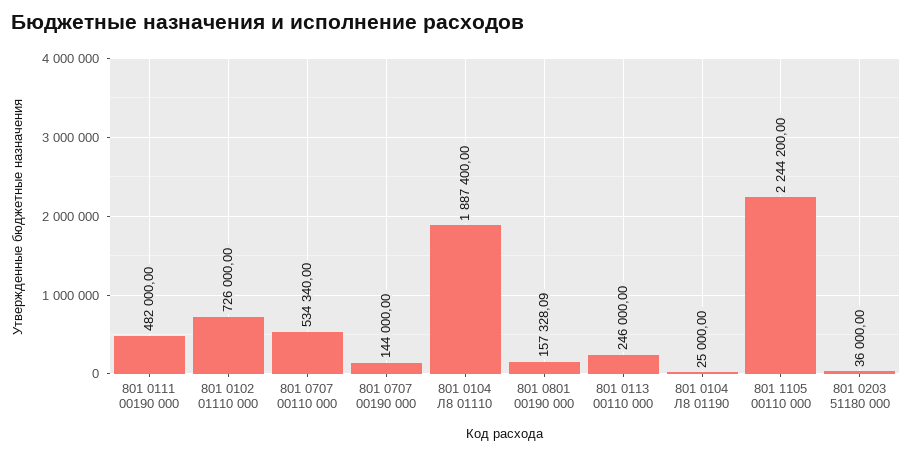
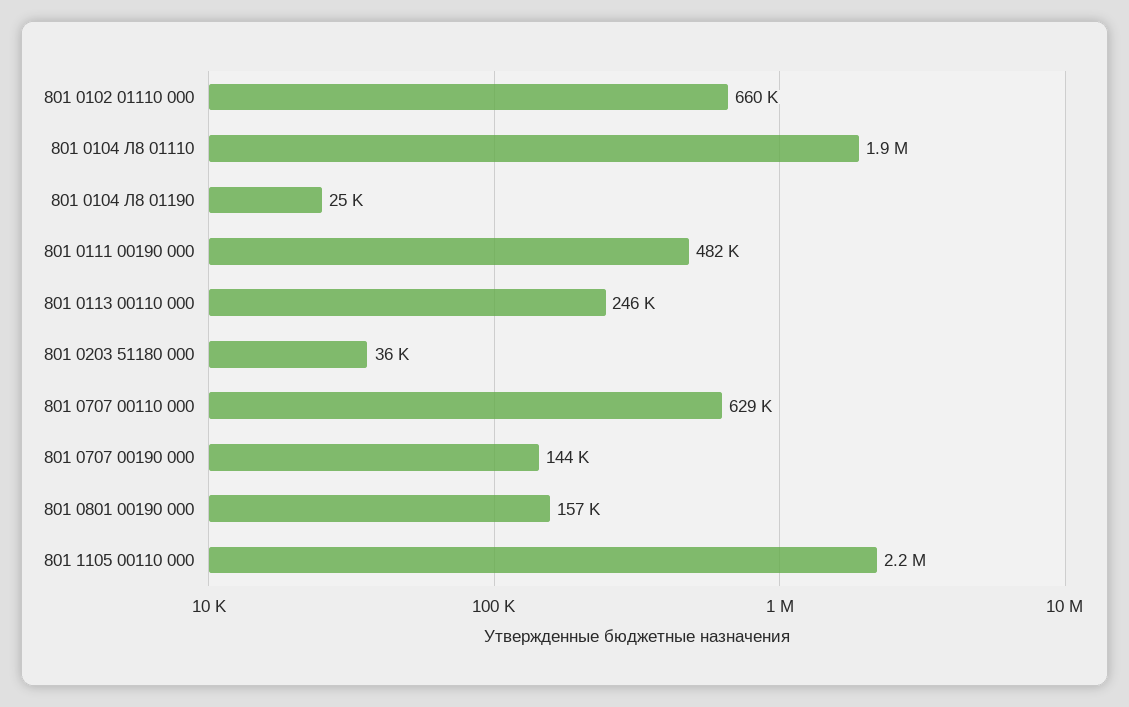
801 0102 01110 000: 726000 -> 660000
801 0707 00110 000: 534340 -> 629000

